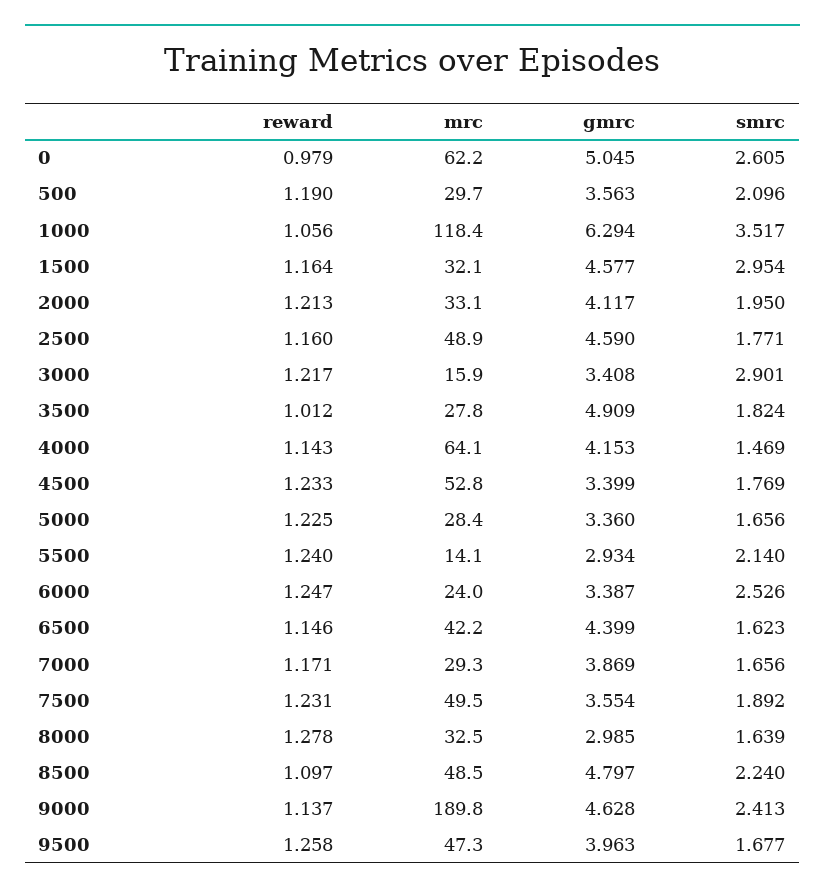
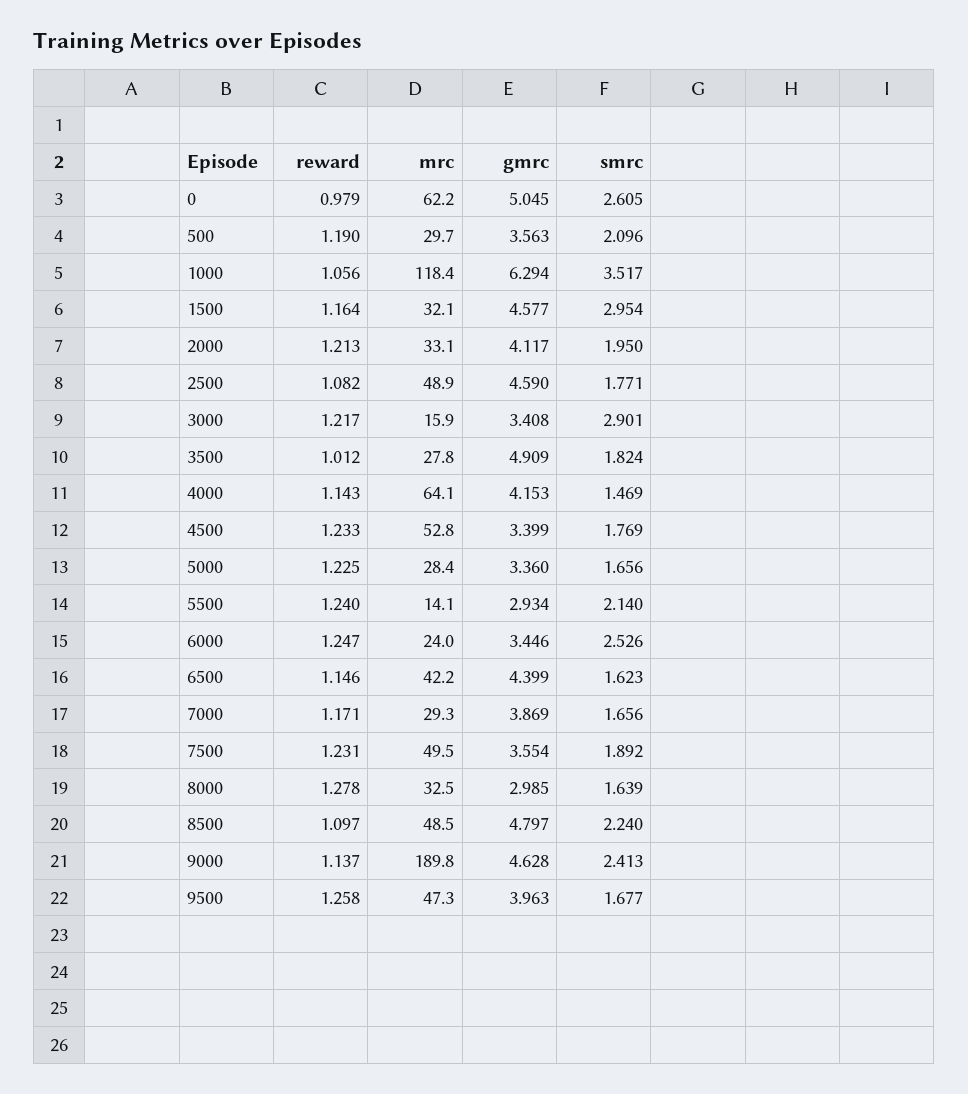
reward, 2500: 1.16 -> 1.082
gmrc, 6000: 3.387 -> 3.446

